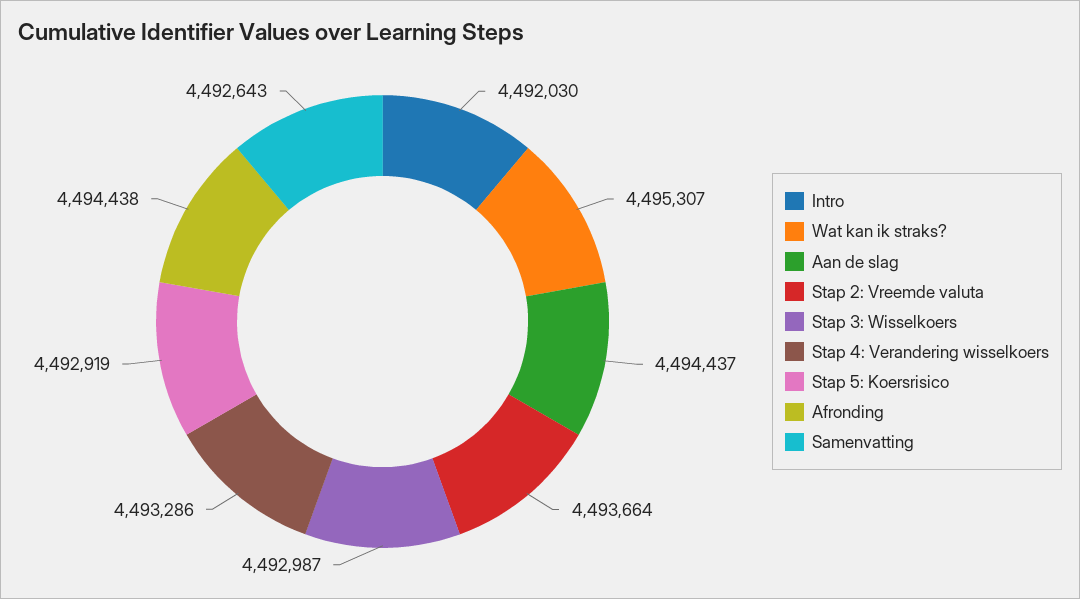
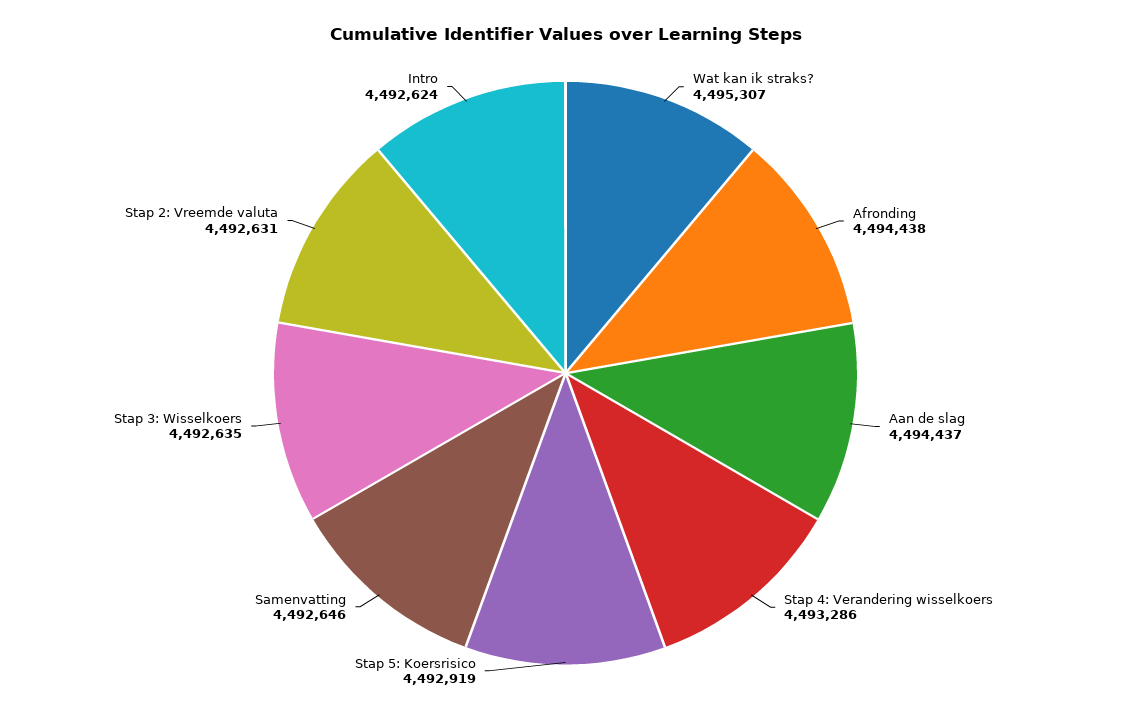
Intro: 4492030 -> 4492624
Stap 2: Vreemde valuta: 4493664 -> 4492631
Stap 3: Wisselkoers: 4492987 -> 4492635
Samenvatting: 4492643 -> 4492646

